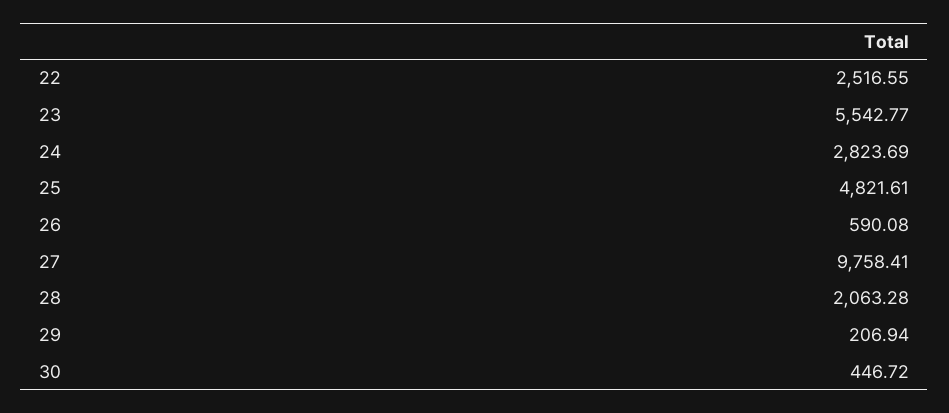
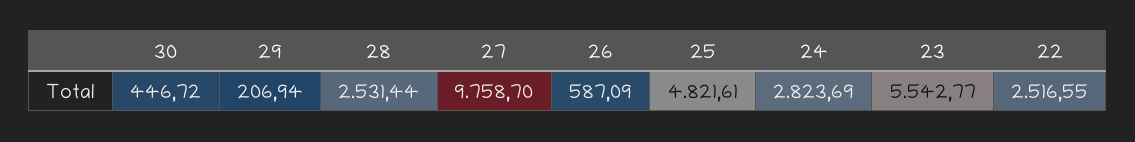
26: 590.08 -> 587.09
27: 9758.41 -> 9758.7
28: 2063.28 -> 2531.44

